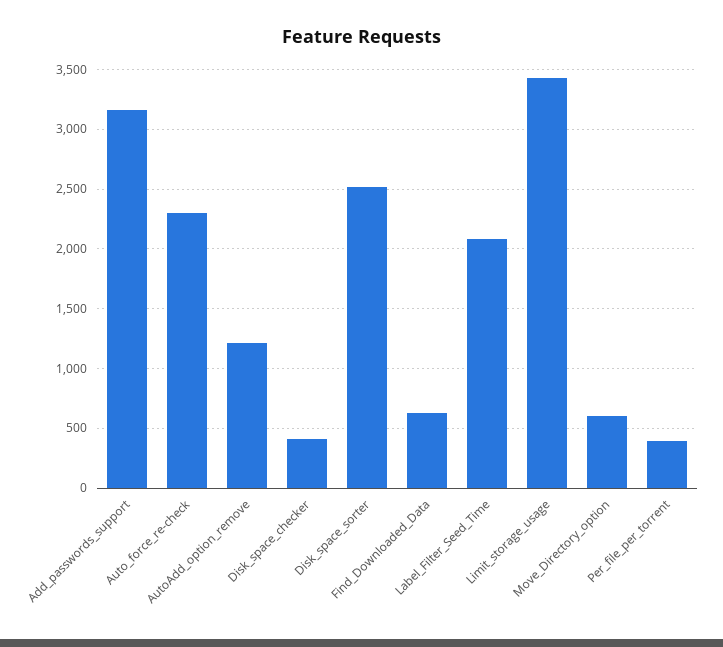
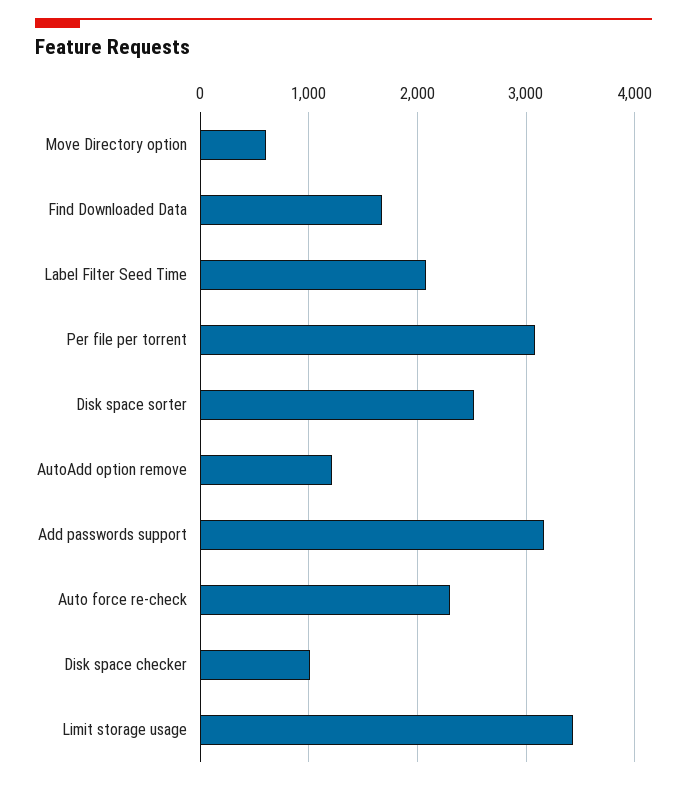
Disk_space_checker: 400 -> 1000
Find_Downloaded_Data: 600 -> 1700
Per_file_per_torrent: 400 -> 3100

